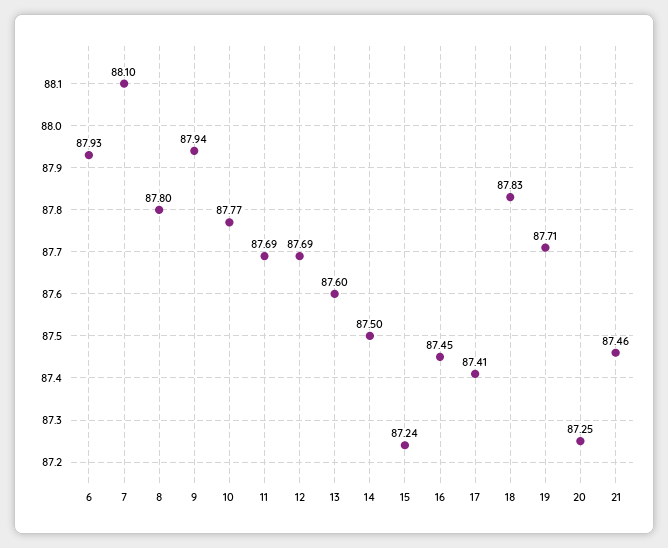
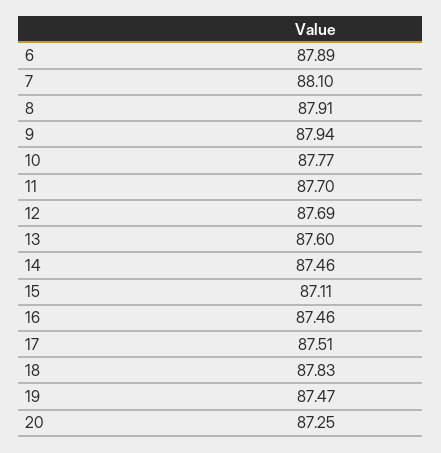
6: 87.93 -> 87.89
8: 87.8 -> 87.91
11: 87.69 -> 87.7
14: 87.5 -> 87.46
15: 87.24 -> 87.11
16: 87.45 -> 87.46
17: 87.41 -> 87.51
19: 87.71 -> 87.47
21: 87.46 -> none

